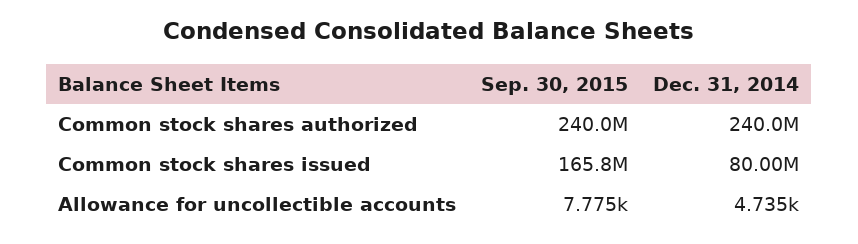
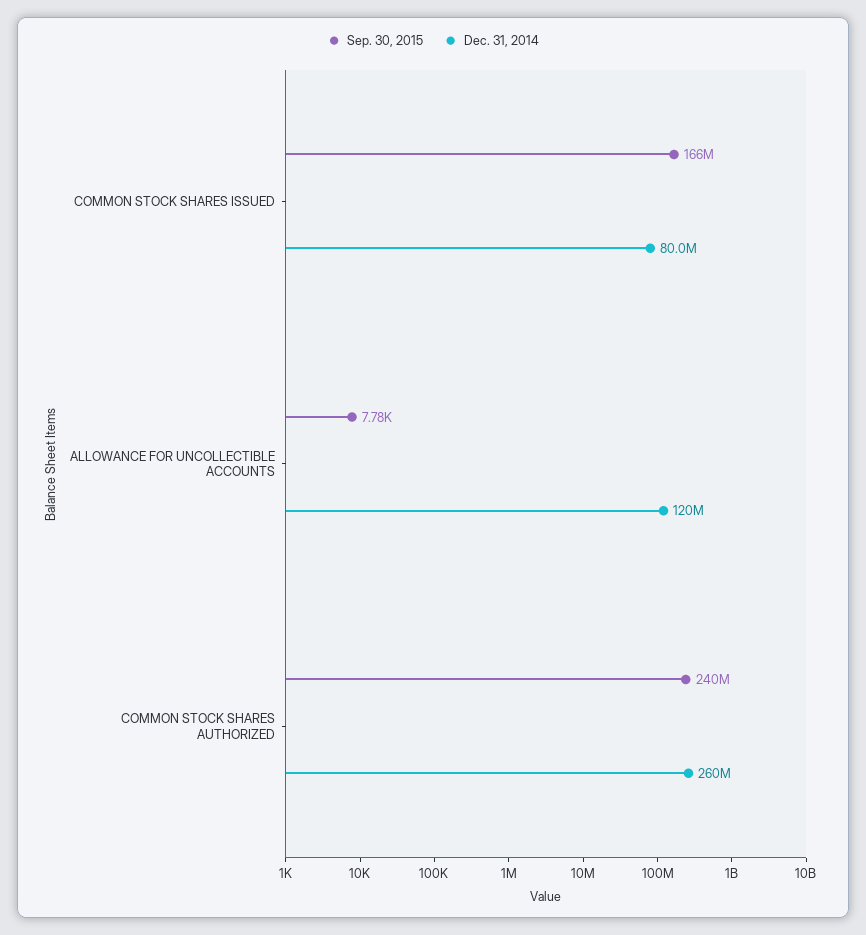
Dec. 31, 2014, Common stock shares authorized: 240000000 -> 260000000
Dec. 31, 2014, Allowance for uncollectible accounts: 4735 -> 120000000

